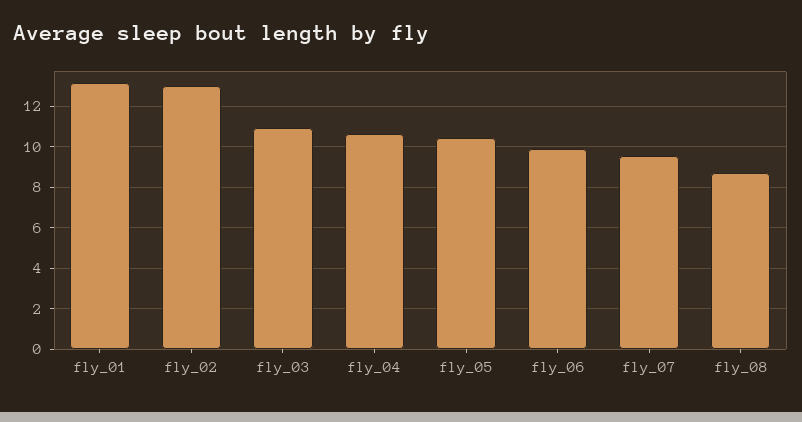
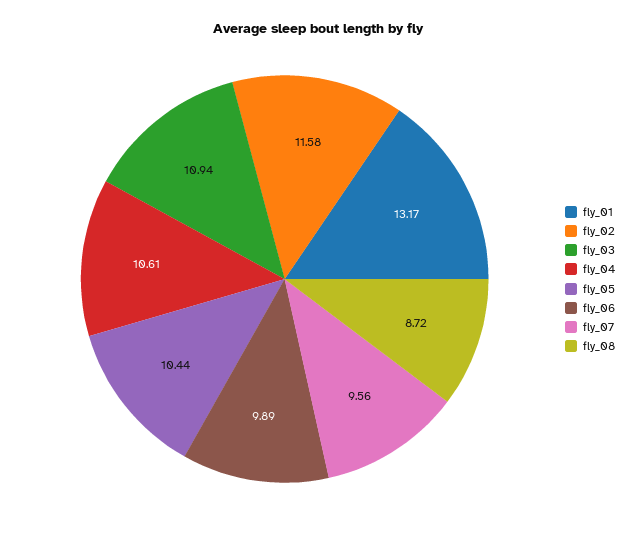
fly_02: 13 -> 11.58

